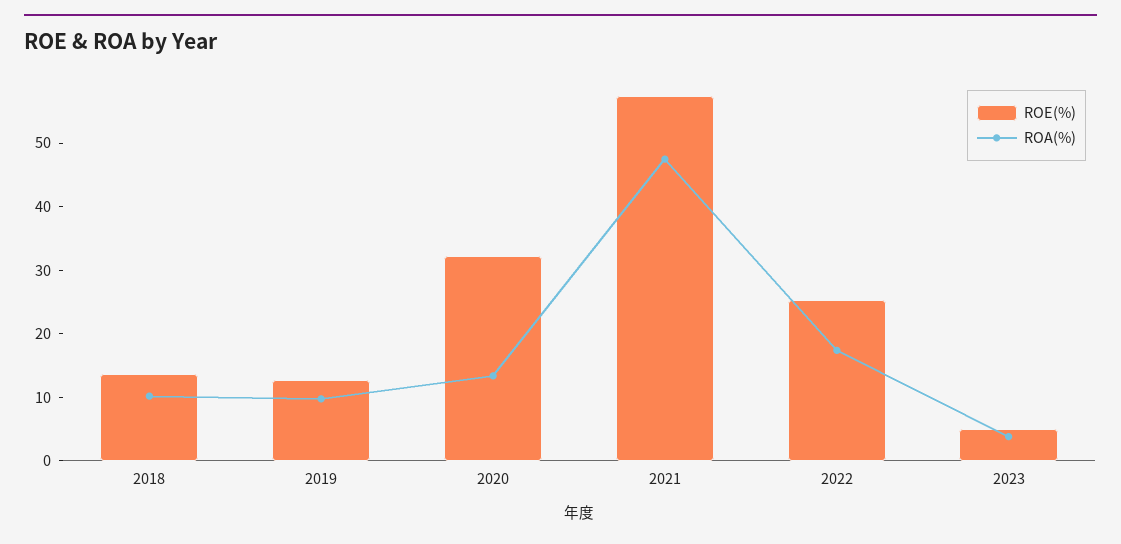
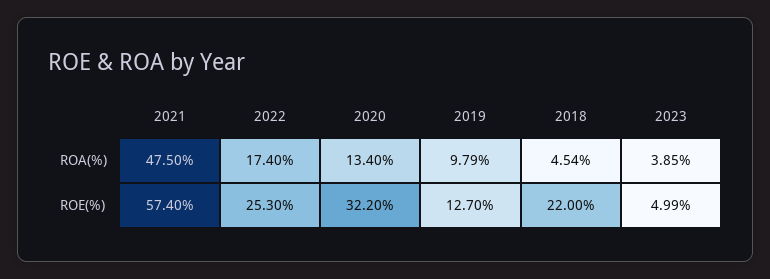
ROE(%), 2018: 14 -> 22
ROA(%), 2018: 10 -> 4.54

